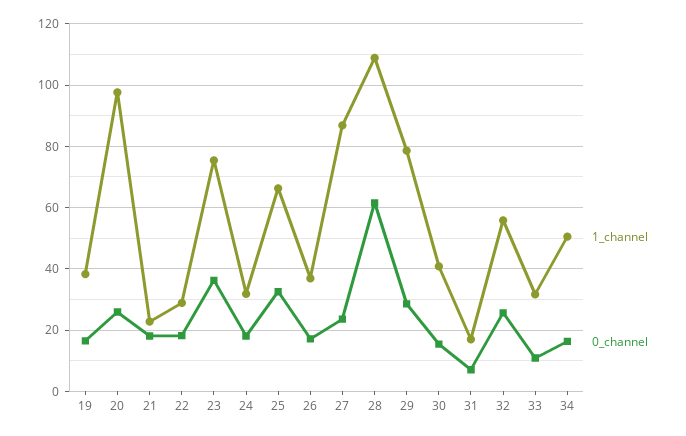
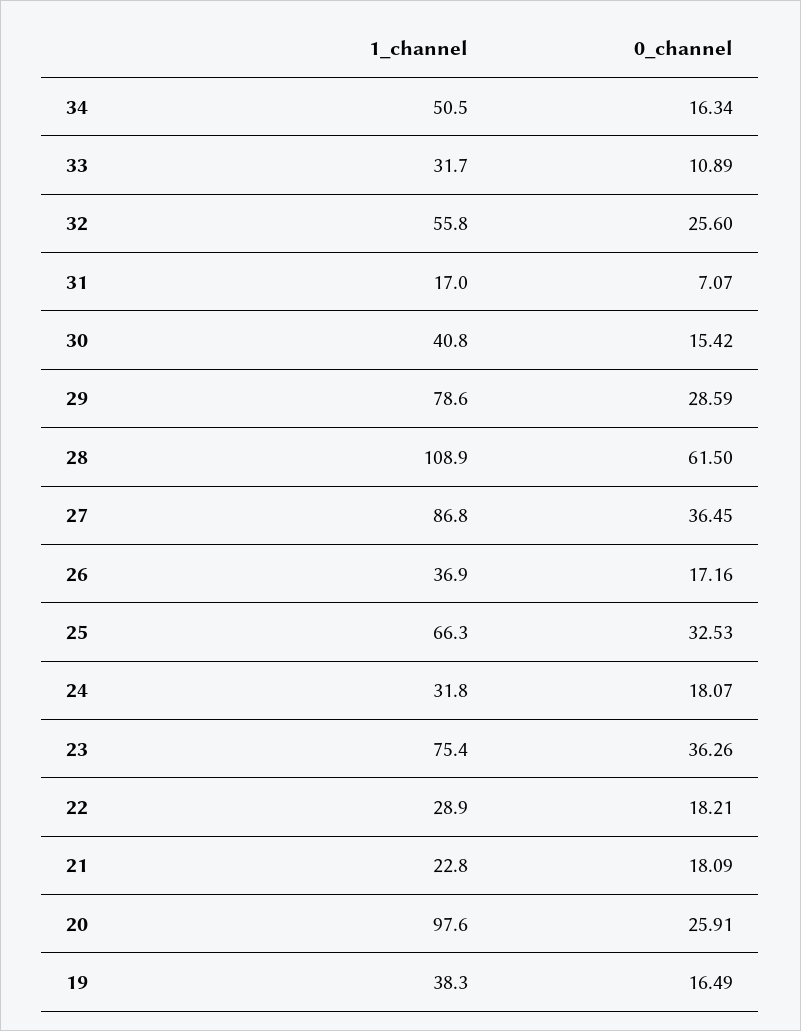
0_channel, 27: 24 -> 36.45

